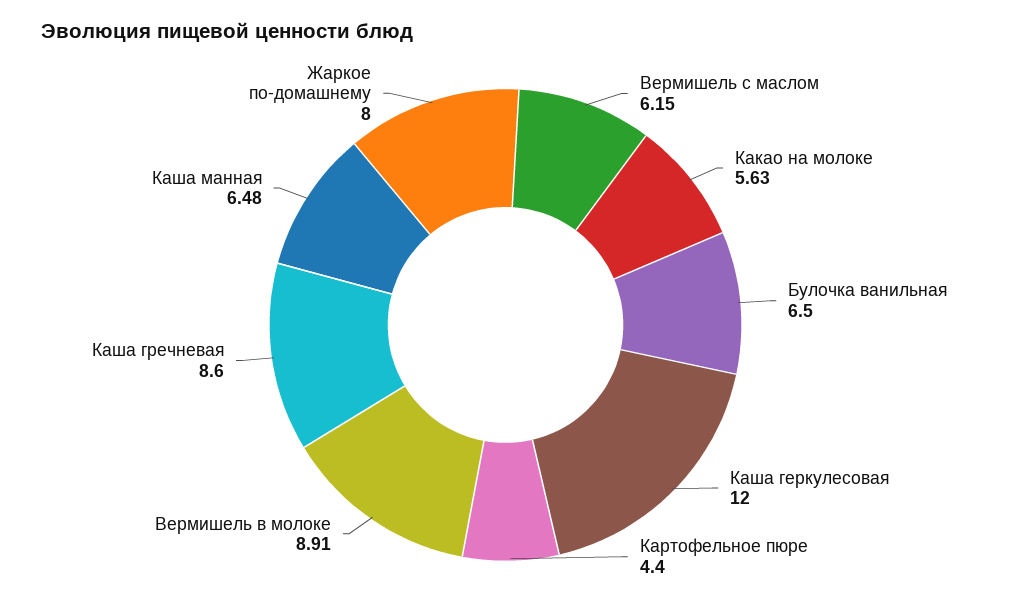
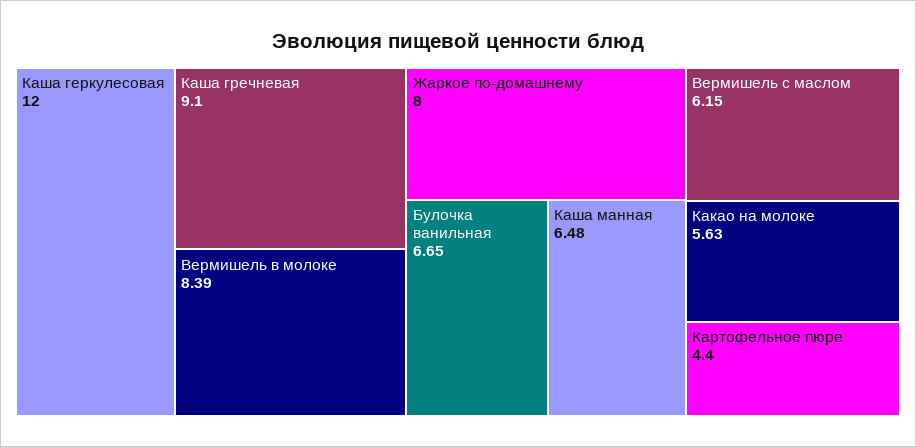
Булочка ванильная: 6.5 -> 6.65
Вермишель в молоке: 8.91 -> 8.39
Каша гречневая: 8.6 -> 9.1

